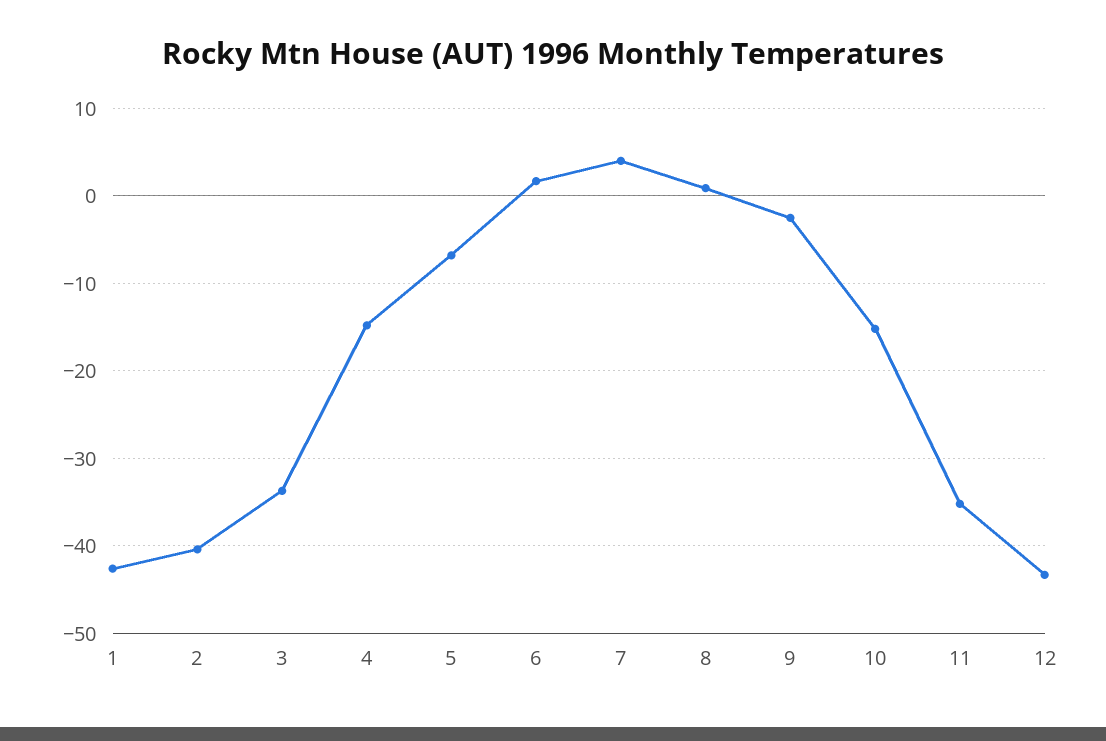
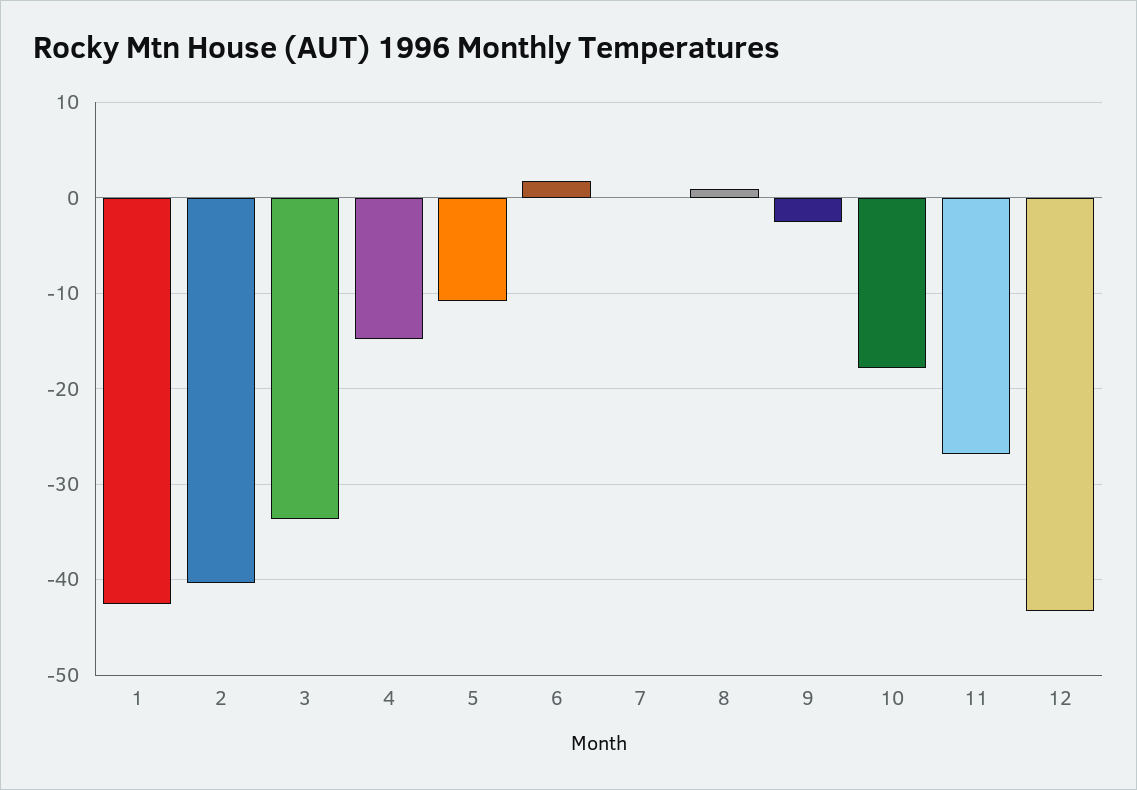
5: -7 -> -11
7: 4 -> 0
10: -15 -> -18
11: -35 -> -27

